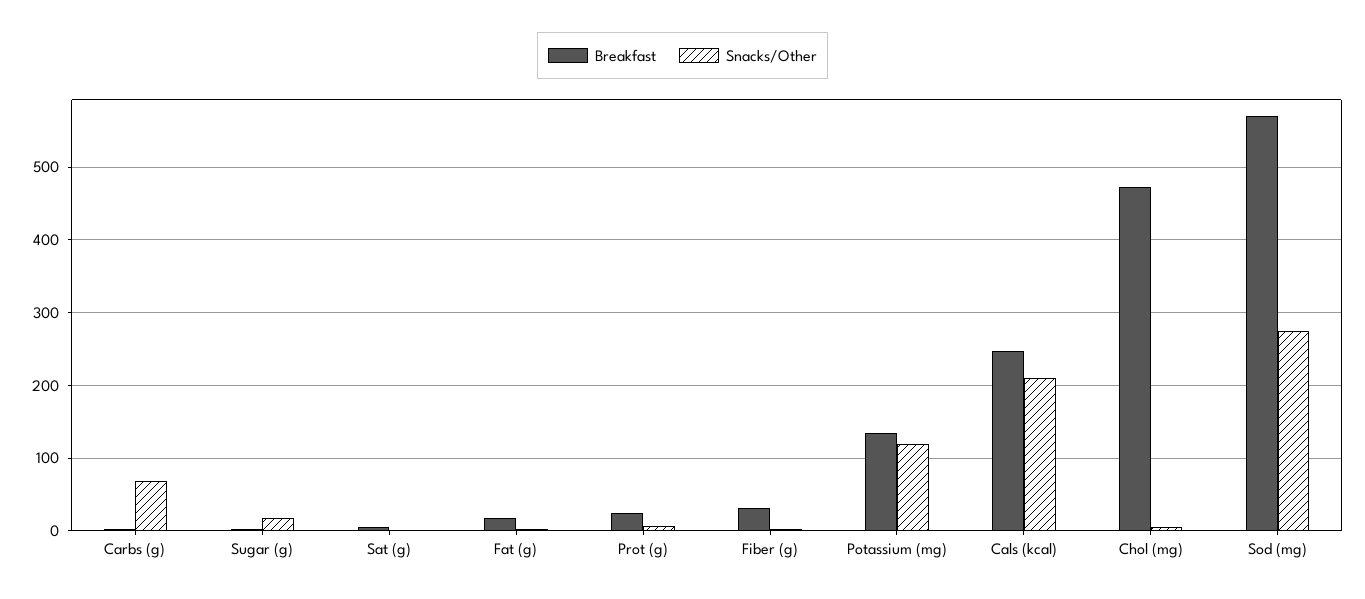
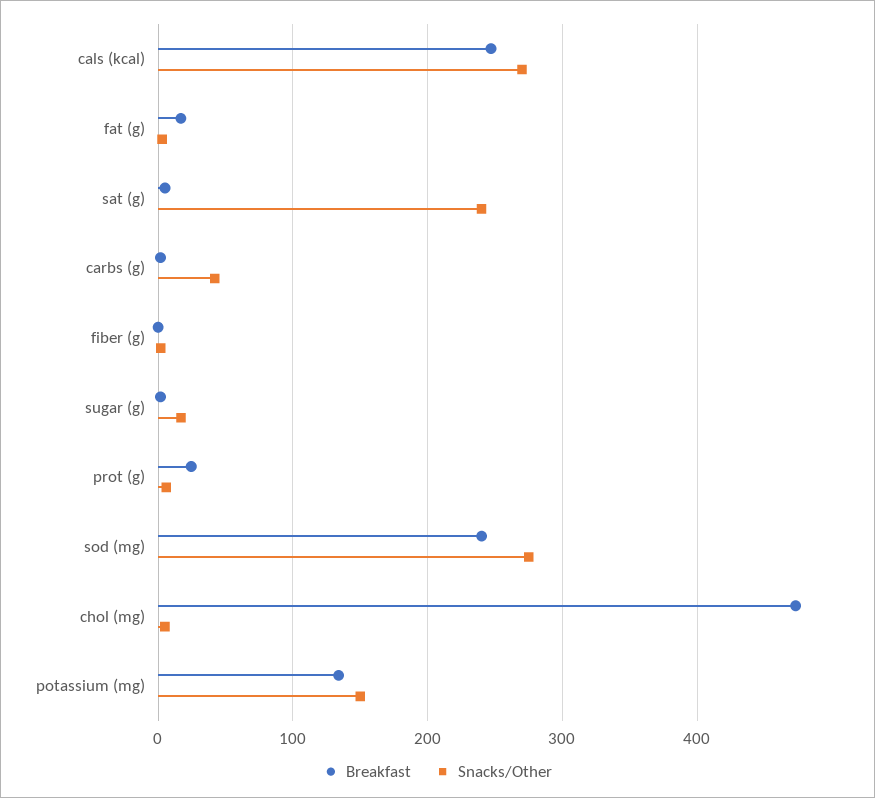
Snacks/Other, Carbs (g): 70 -> 40
Snacks/Other, Sat (g): 0 -> 240
Breakfast, Fiber (g): 30 -> 0
Snacks/Other, Potassium (mg): 120 -> 150
Snacks/Other, Cals (kcal): 210 -> 270
Breakfast, Sod (mg): 570 -> 240

